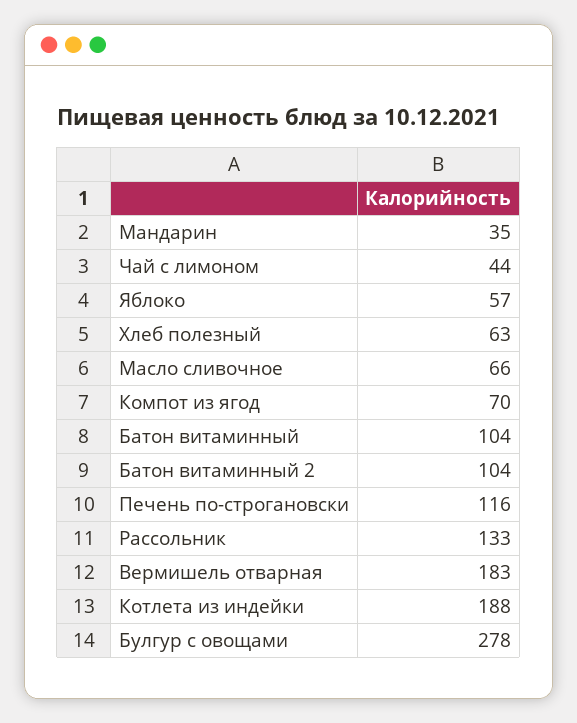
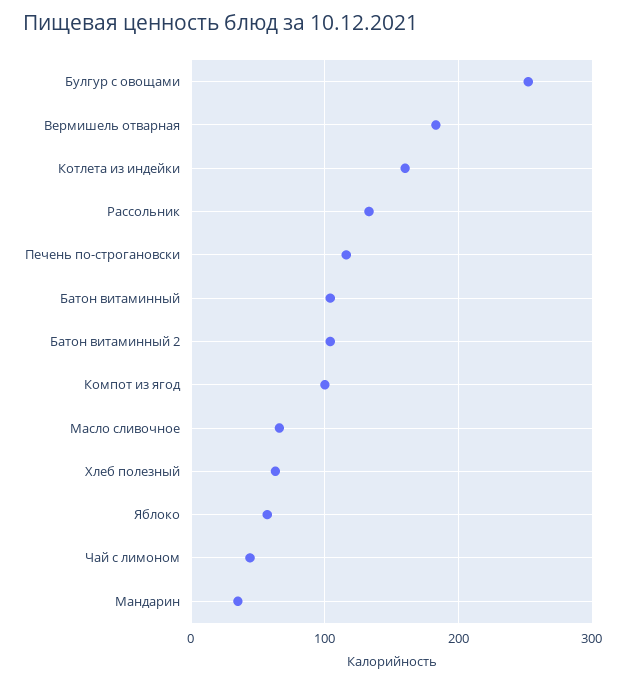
Компот из ягод: 70 -> 100
Котлета из индейки: 188 -> 160
Булгур с овощами: 278 -> 250

